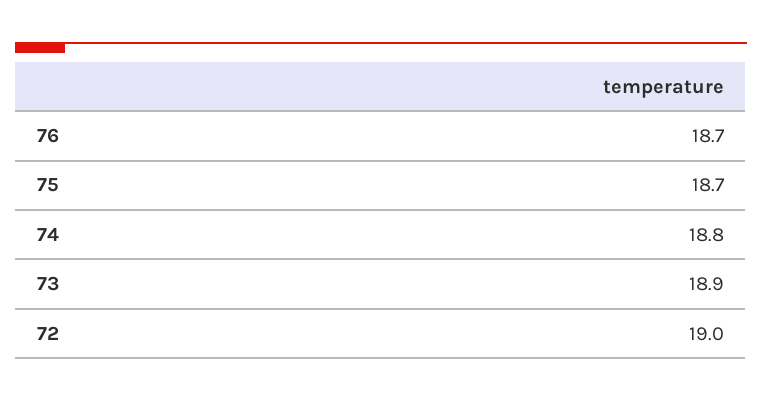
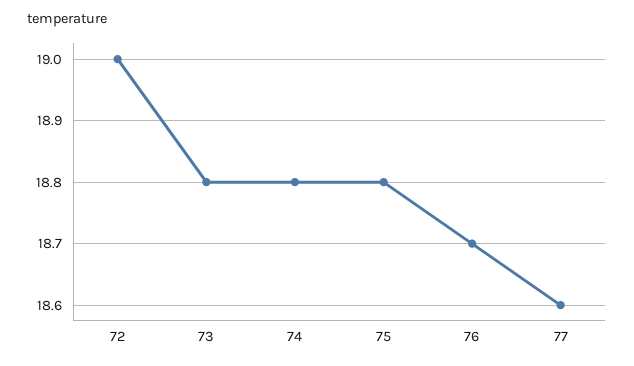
75: 18.7 -> 18.8
73: 18.9 -> 18.8
77: none -> 18.6

